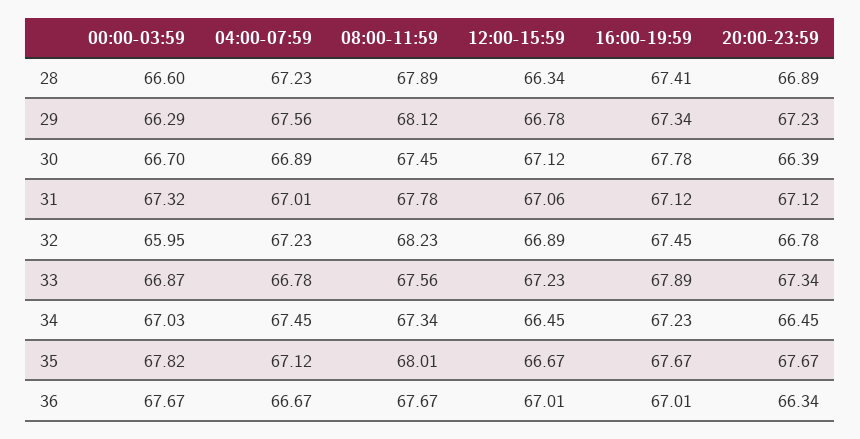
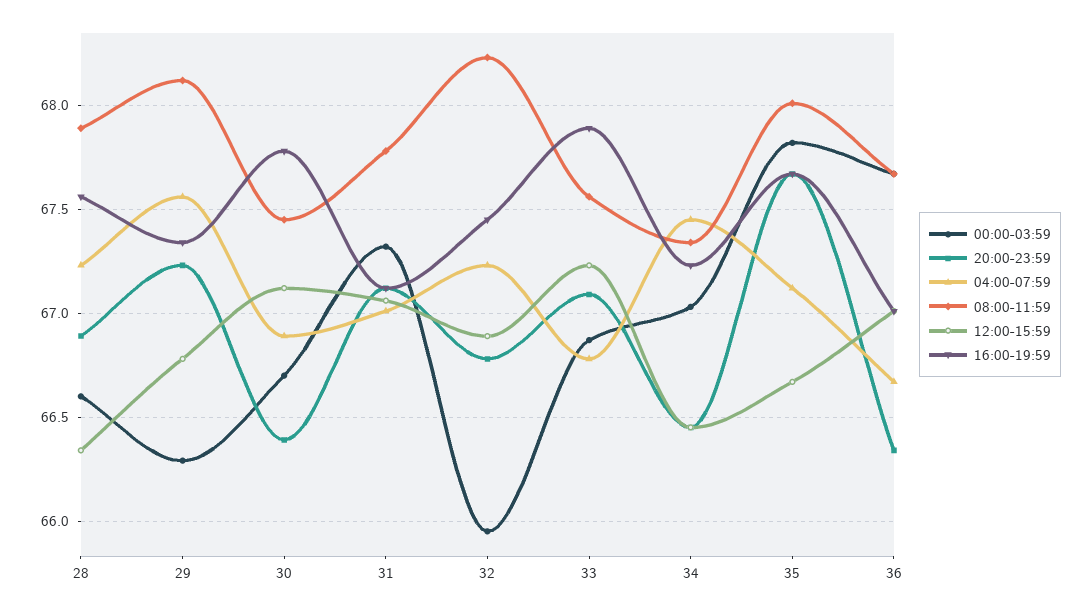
16:00-19:59, 28: 67.41 -> 67.55
20:00-23:59, 33: 67.34 -> 67.1

